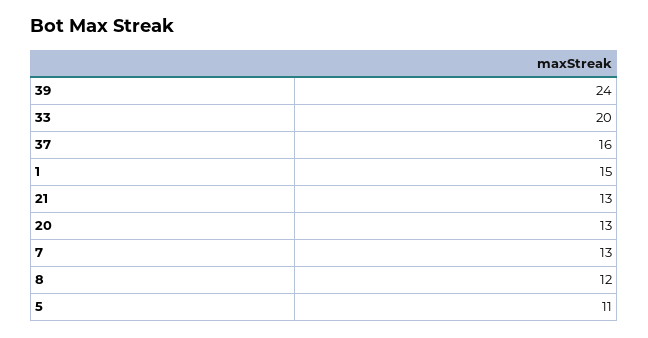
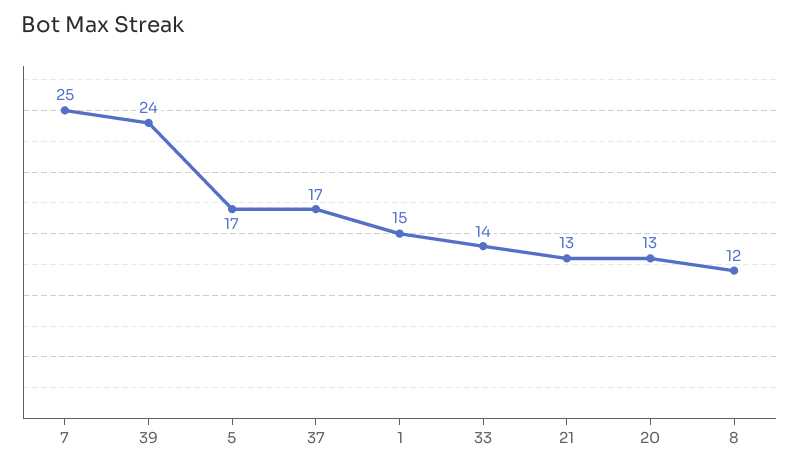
33: 20 -> 14
37: 16 -> 17
7: 13 -> 25
5: 11 -> 17

